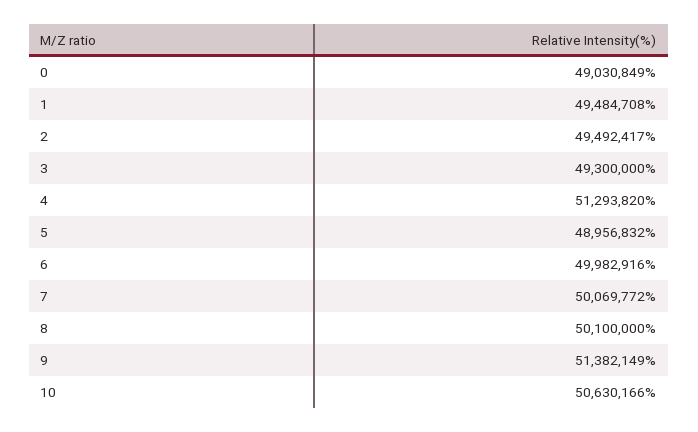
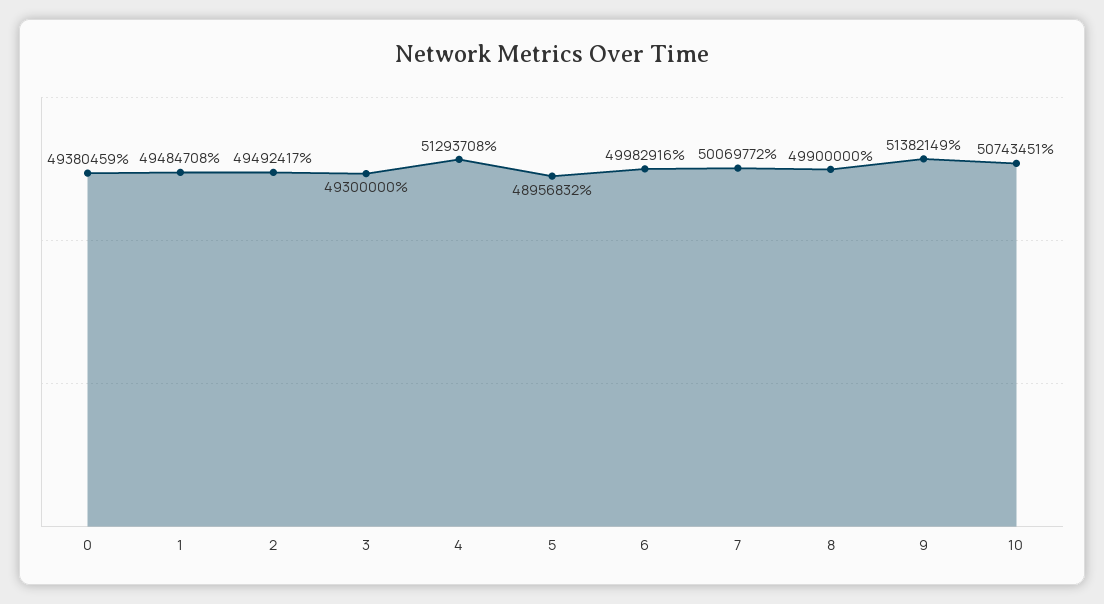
0: 49030849 -> 49380459
4: 51293820 -> 51293708
8: 50100000 -> 49900000
10: 50630166 -> 50743451

